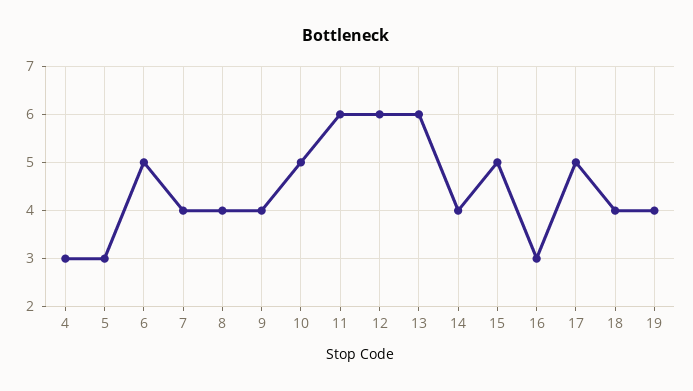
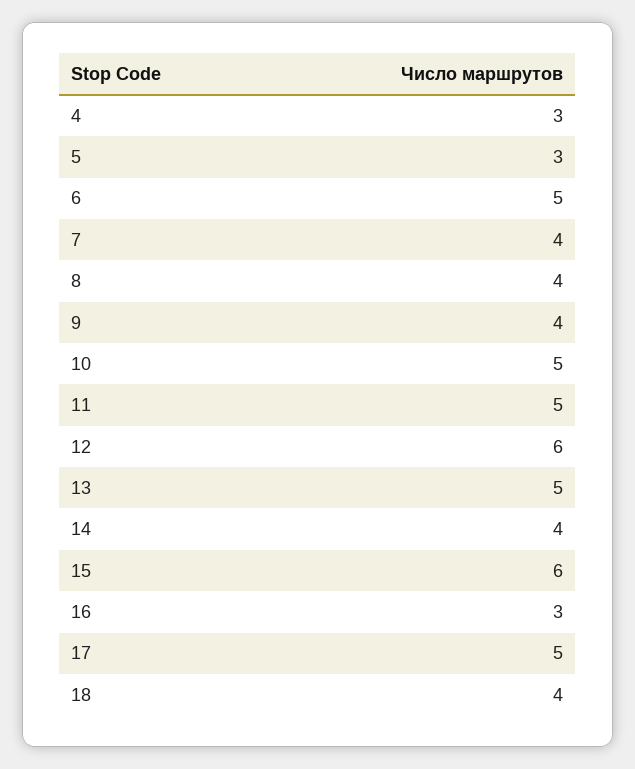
11: 6 -> 5
13: 6 -> 5
15: 5 -> 6
19: 4 -> none

